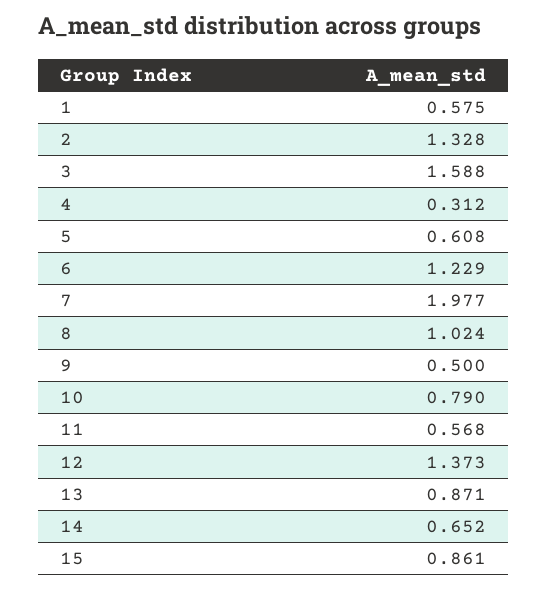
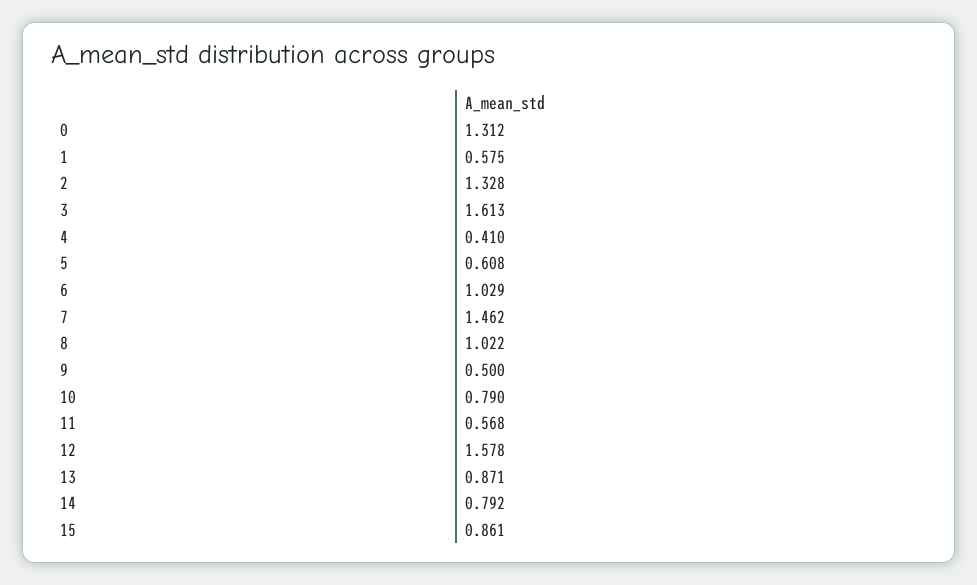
3: 1.588 -> 1.613
4: 0.312 -> 0.41
6: 1.229 -> 1.029
7: 1.977 -> 1.462
8: 1.024 -> 1.022
12: 1.373 -> 1.578
14: 0.652 -> 0.792
0: none -> 1.312

